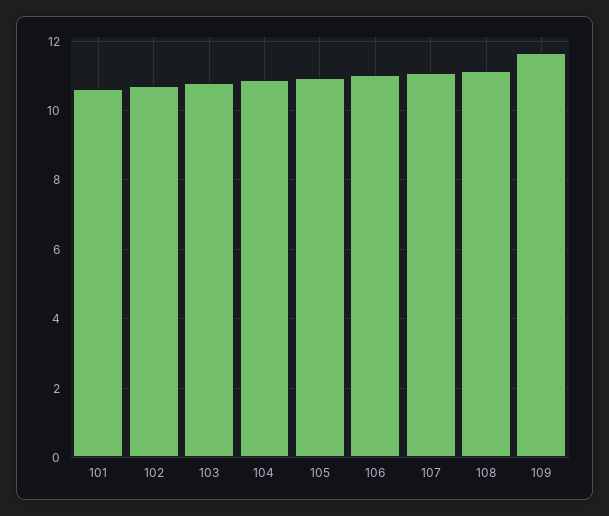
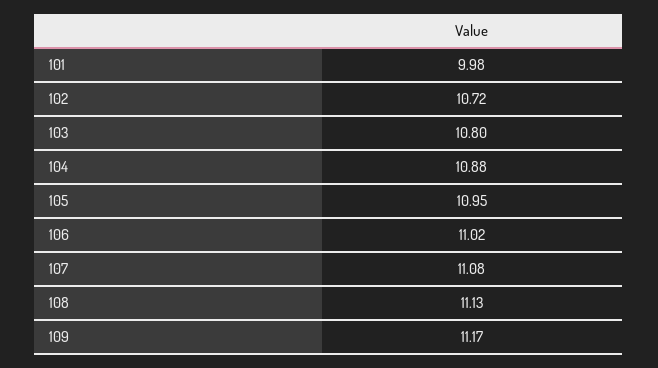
101: 10.6 -> 9.98
109: 11.6 -> 11.17

